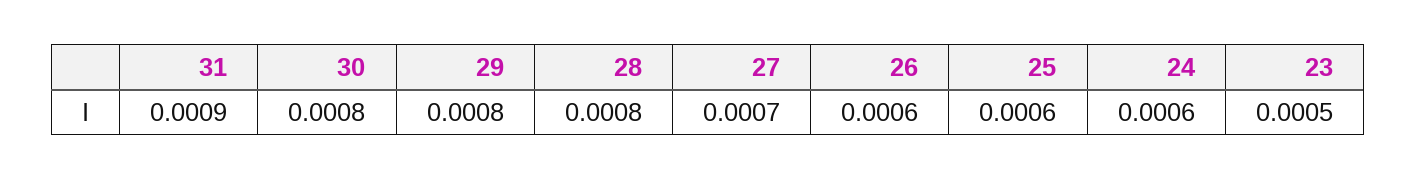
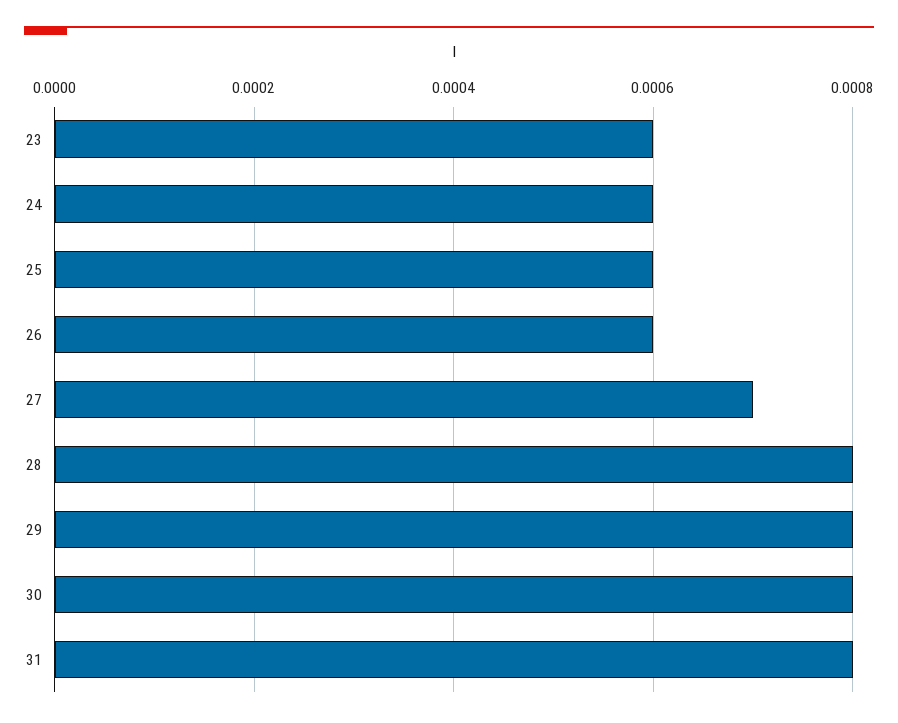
31: 0.0009 -> 0.0008
23: 0.0005 -> 0.0006

